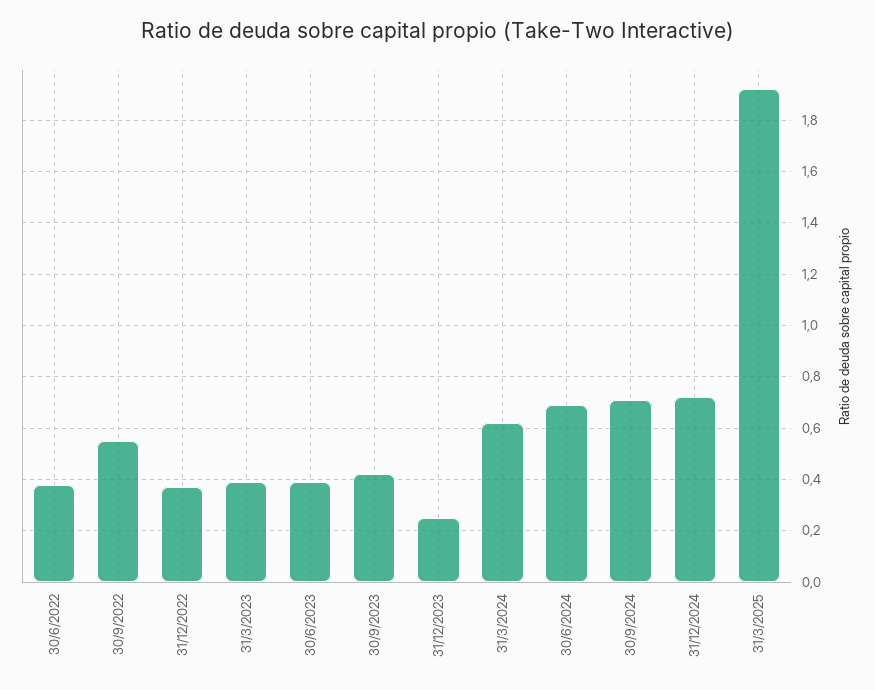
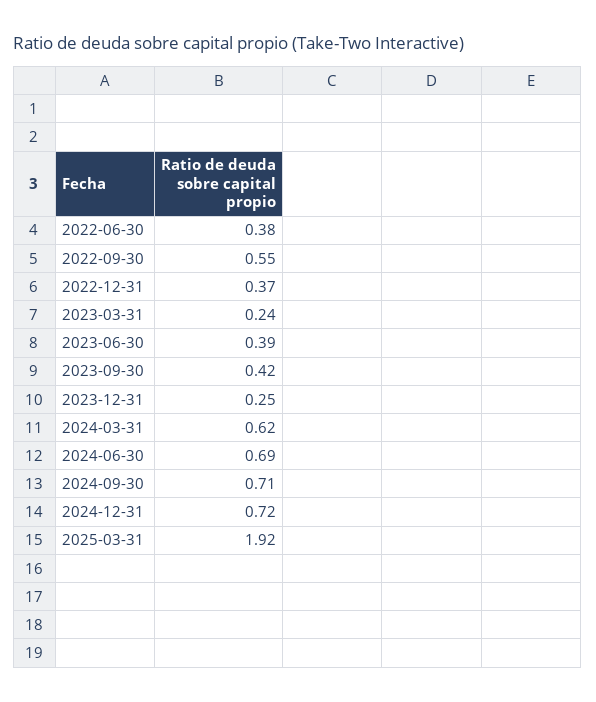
31/3/2023: 0.4 -> 0.24

